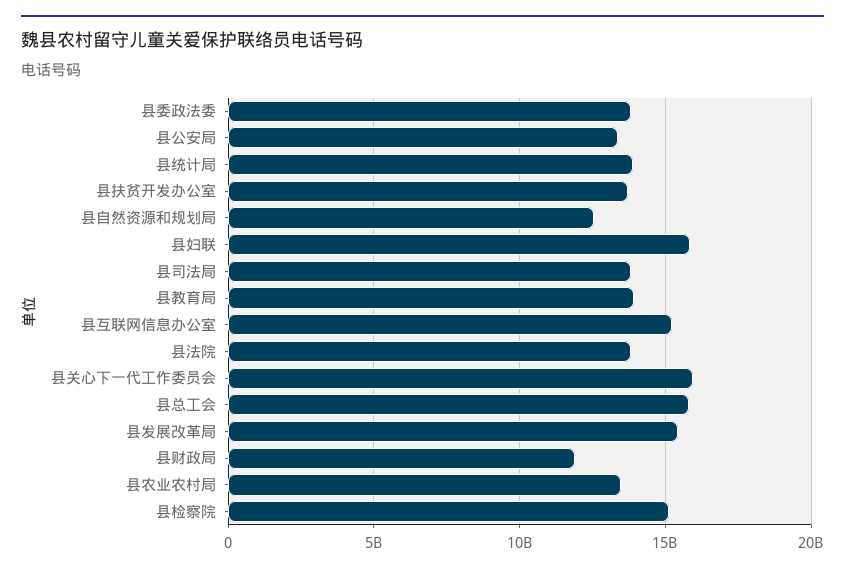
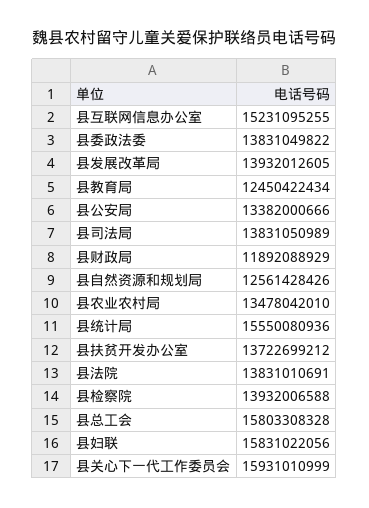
县统计局: 14000000000 -> 15550080936
县教育局: 14000000000 -> 12450422434
县发展改革局: 15500000000 -> 13932012605
县检察院: 15000000000 -> 13932006588

